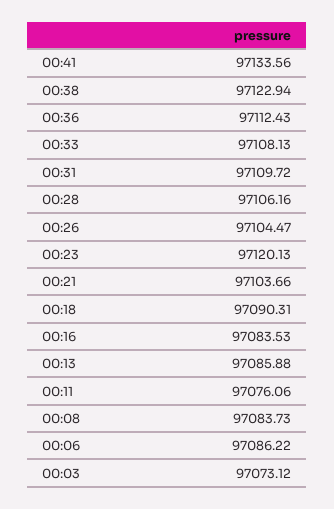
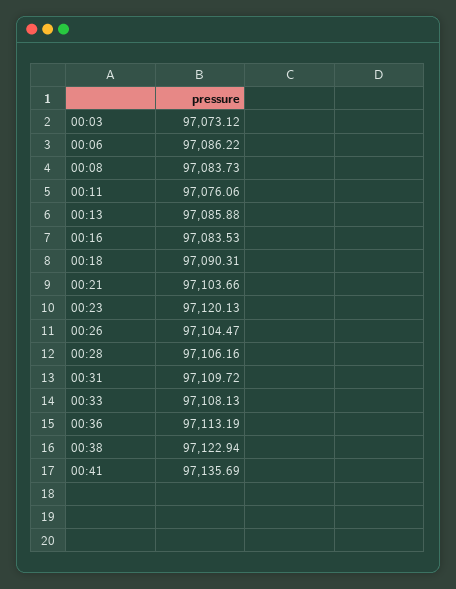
00:41: 97133.56 -> 97135.69
00:36: 97112.43 -> 97113.19

